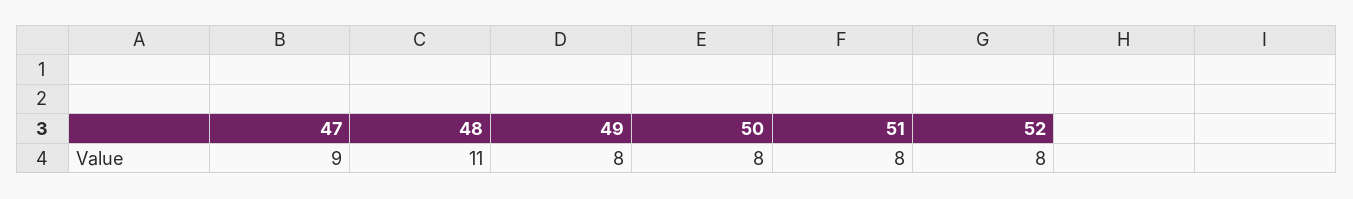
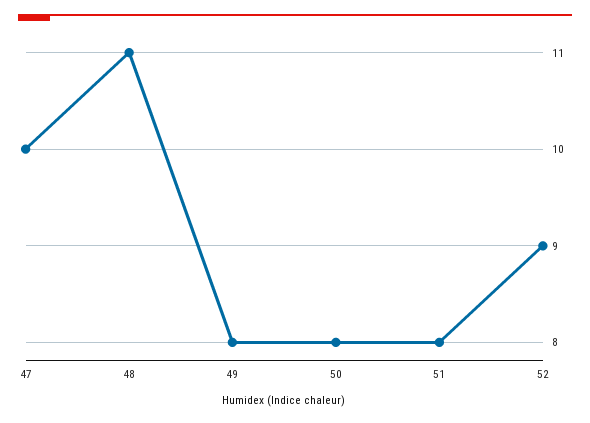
47: 9 -> 10
52: 8 -> 9

